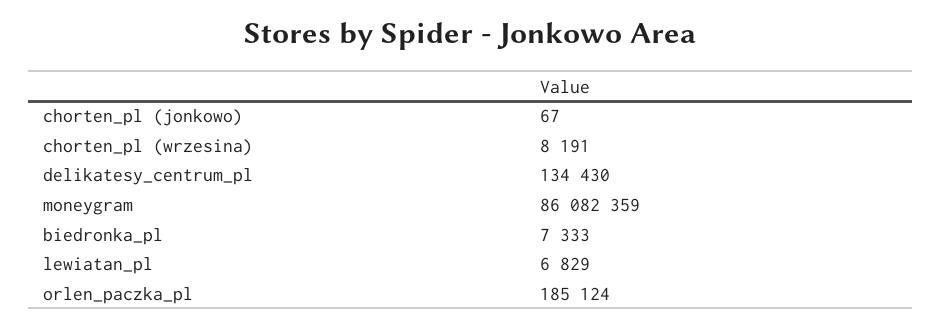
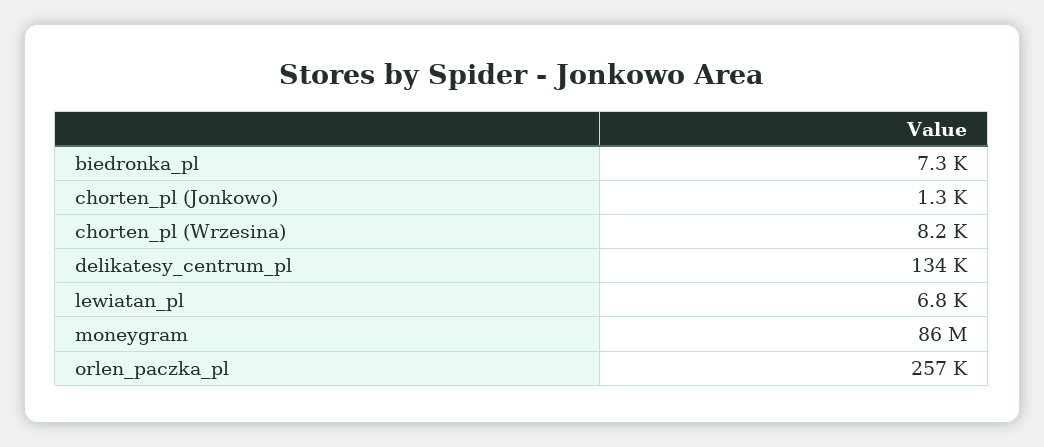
chorten_pl (jonkowo): 67 -> 1300
orlen_paczka_pl: 185124 -> 257000

